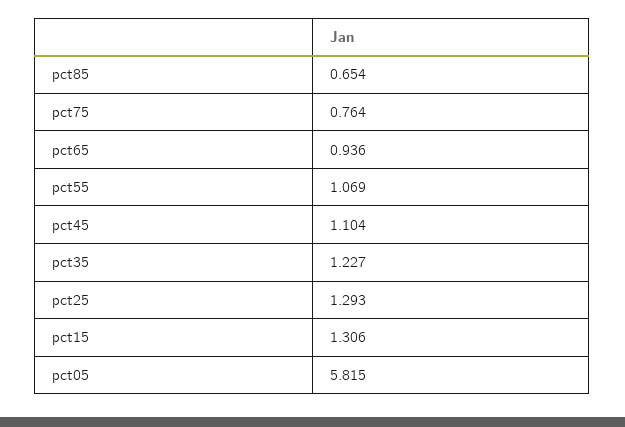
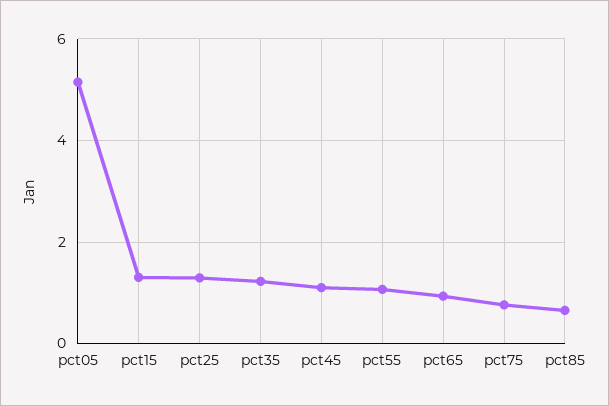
pct05: 5.815 -> 5.2

